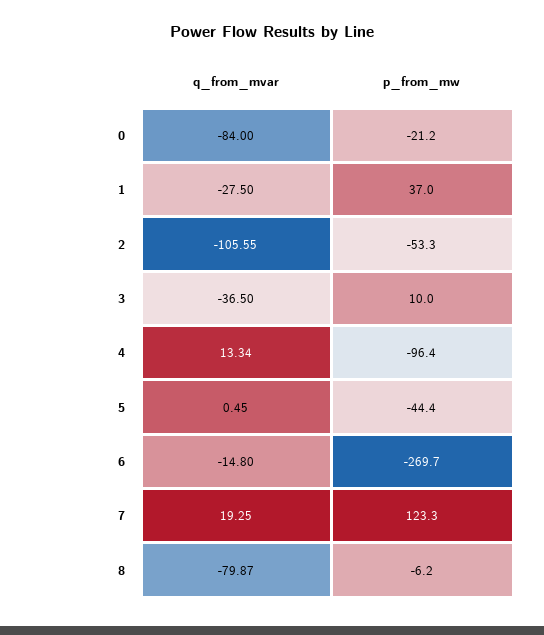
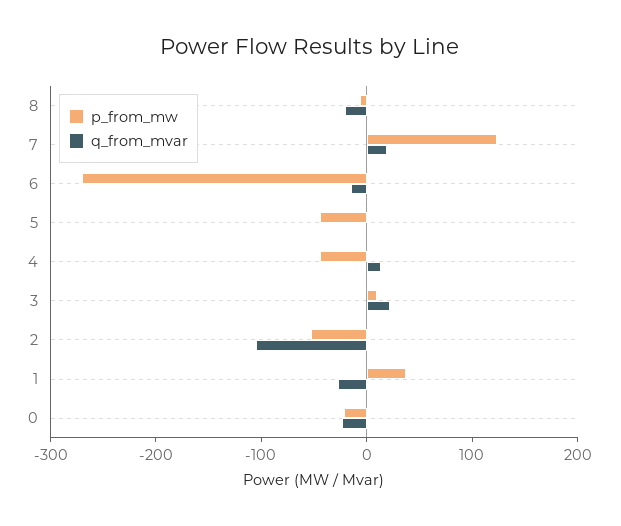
q_from_mvar, 0: -84 -> -20
q_from_mvar, 3: -36.5 -> 20
p_from_mw, 4: -96.4 -> -40
q_from_mvar, 8: -79.87 -> -20

